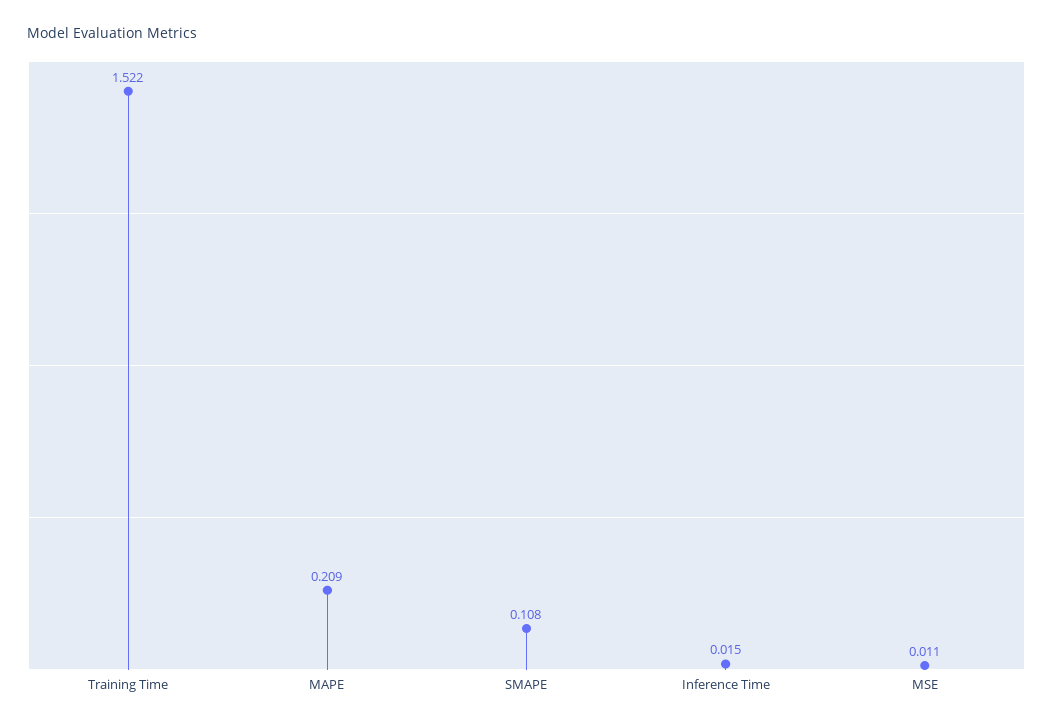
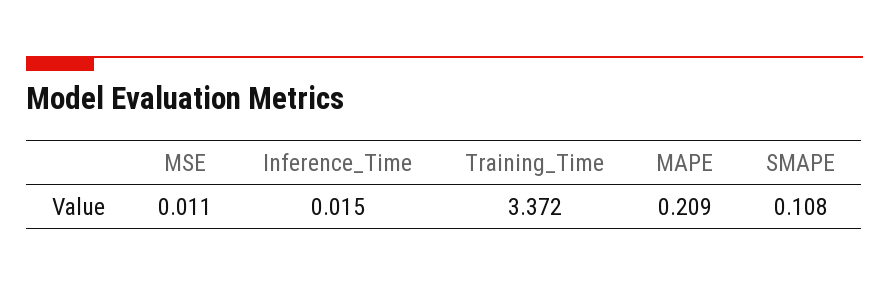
Training Time: 1.522 -> 3.372

